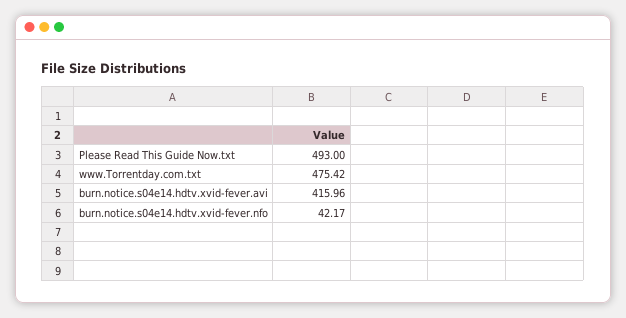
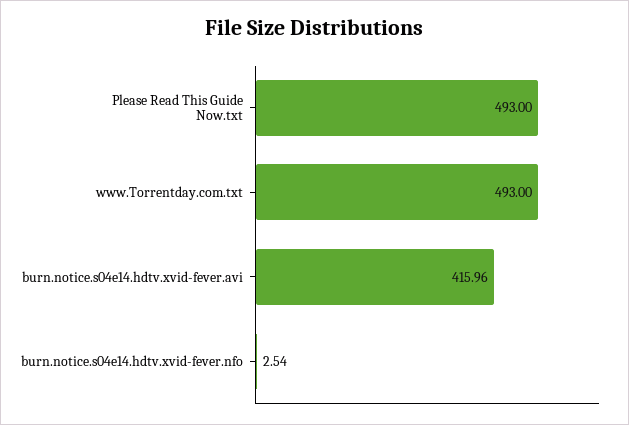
www.Torrentday.com.txt: 475.42 -> 493
burn.notice.s04e14.hdtv.xvid-fever.nfo: 42.17 -> 2.54

